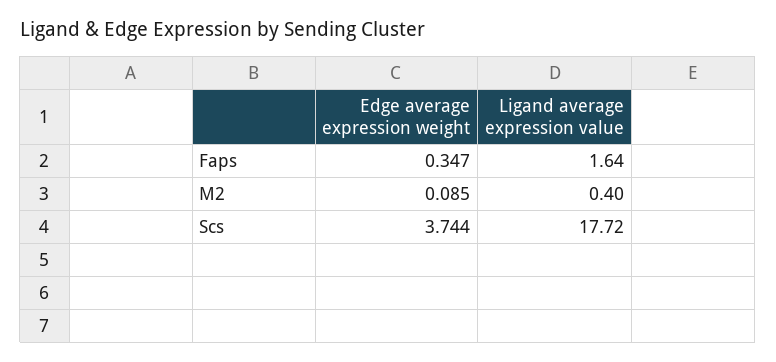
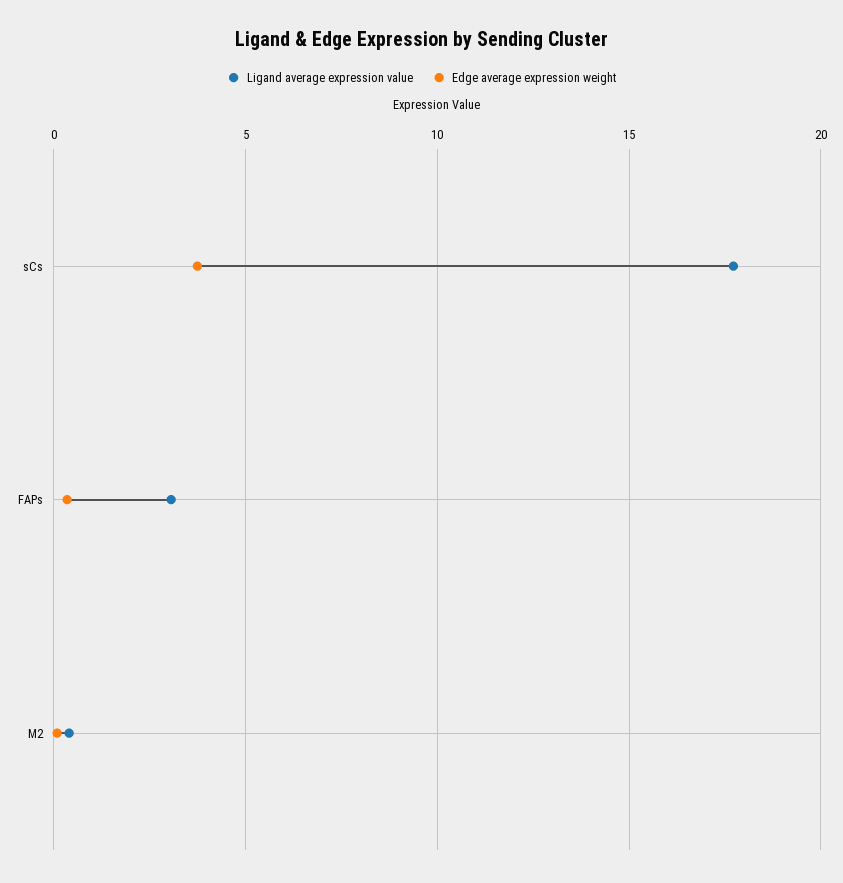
Ligand average expression value, Faps: 1.64 -> 3

